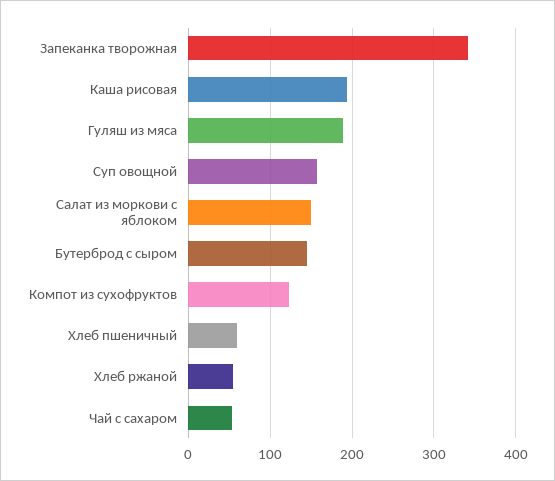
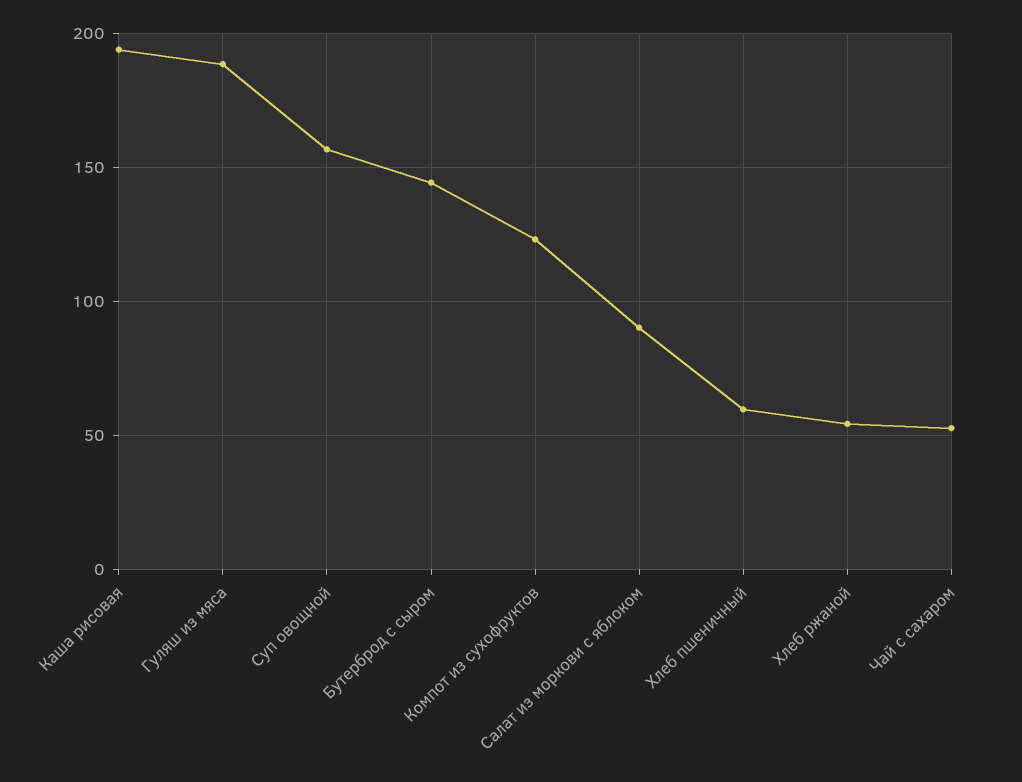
Запеканка творожная: 340 -> none
Салат из моркови с яблоком: 150 -> 90

